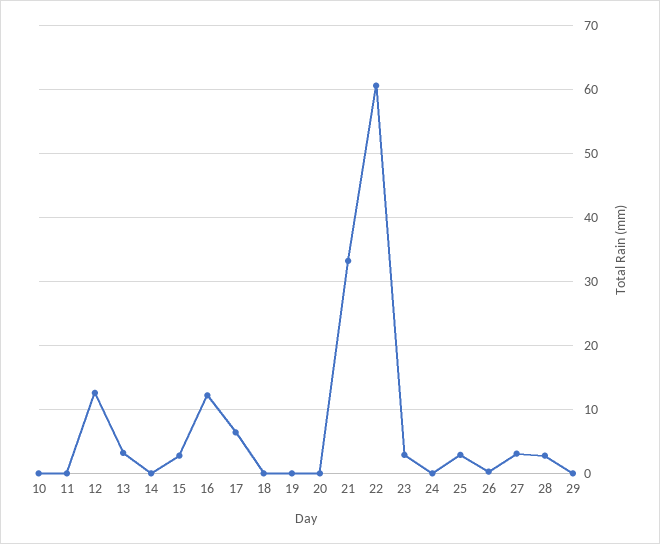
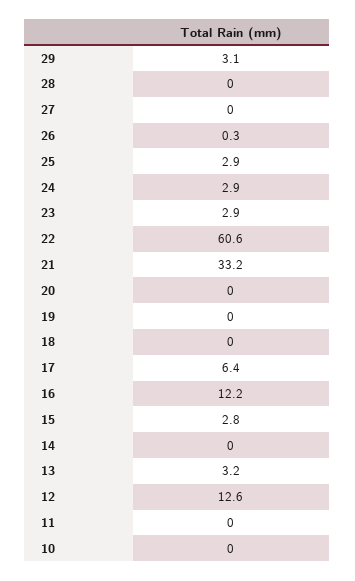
24: 0 -> 2.9
27: 3 -> 0
28: 3 -> 0
29: 0 -> 3.1

